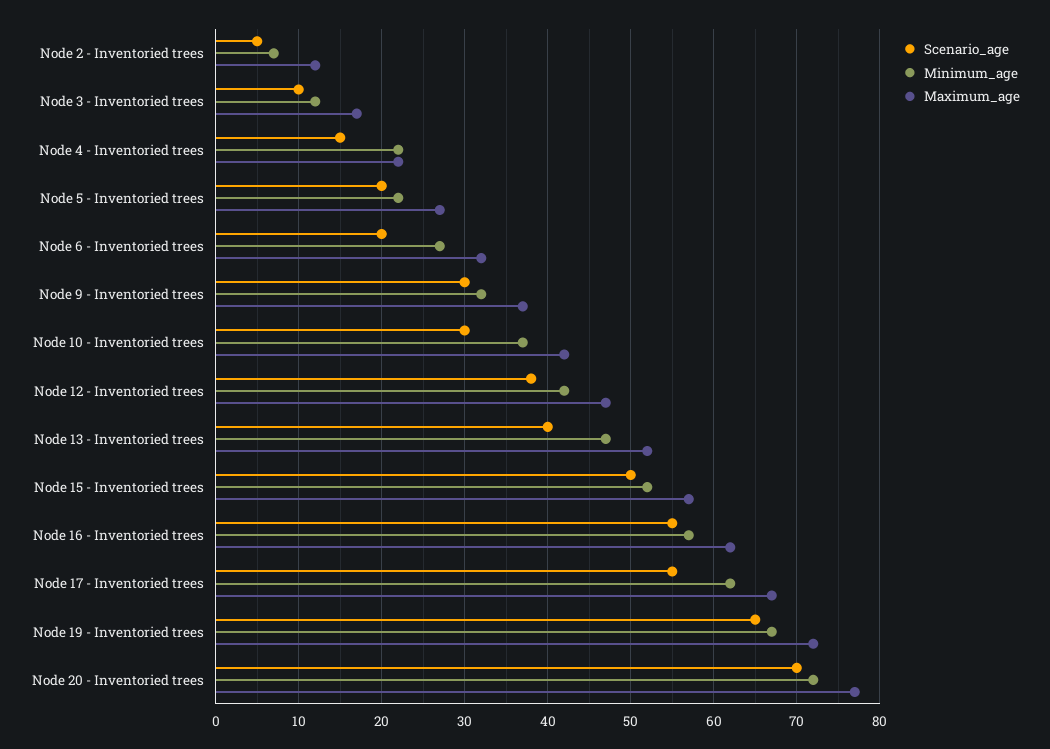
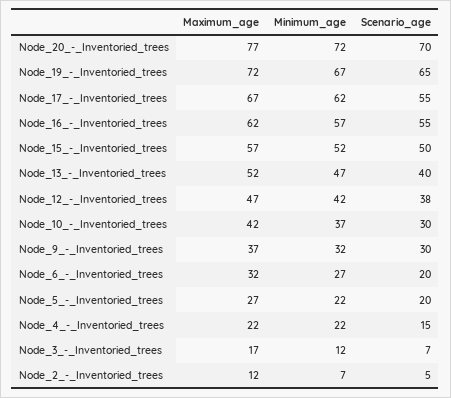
Scenario_age, Node 3 - Inventoried trees: 10 -> 7

